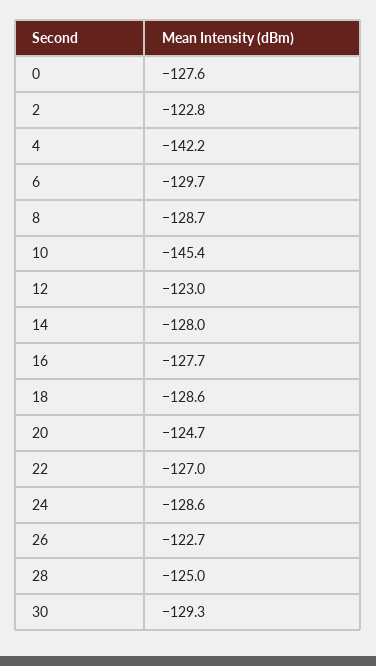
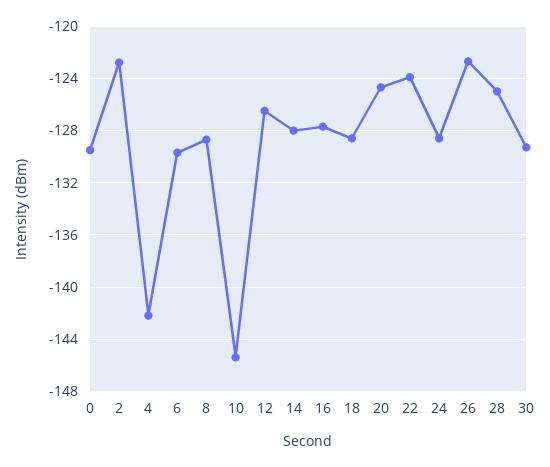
0: -127.6 -> -129.5
12: -123 -> -126.5
22: -127 -> -124

